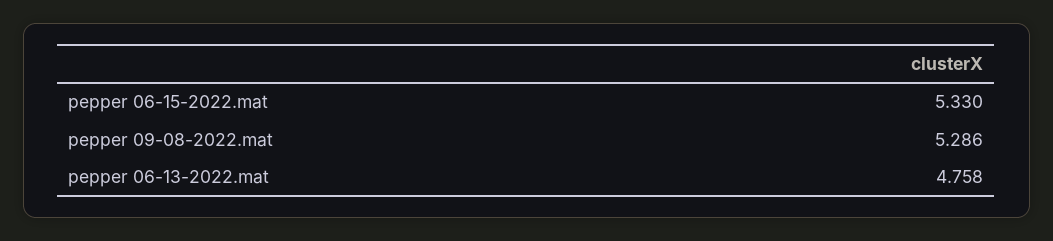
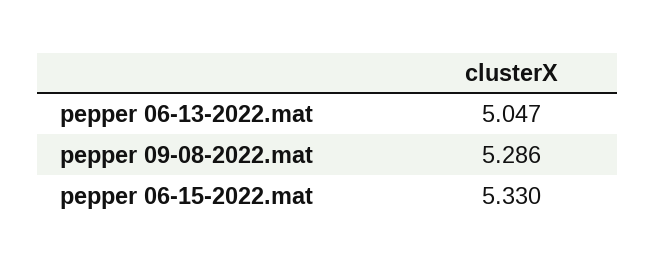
pepper 06-13-2022.mat: 4.758 -> 5.047

